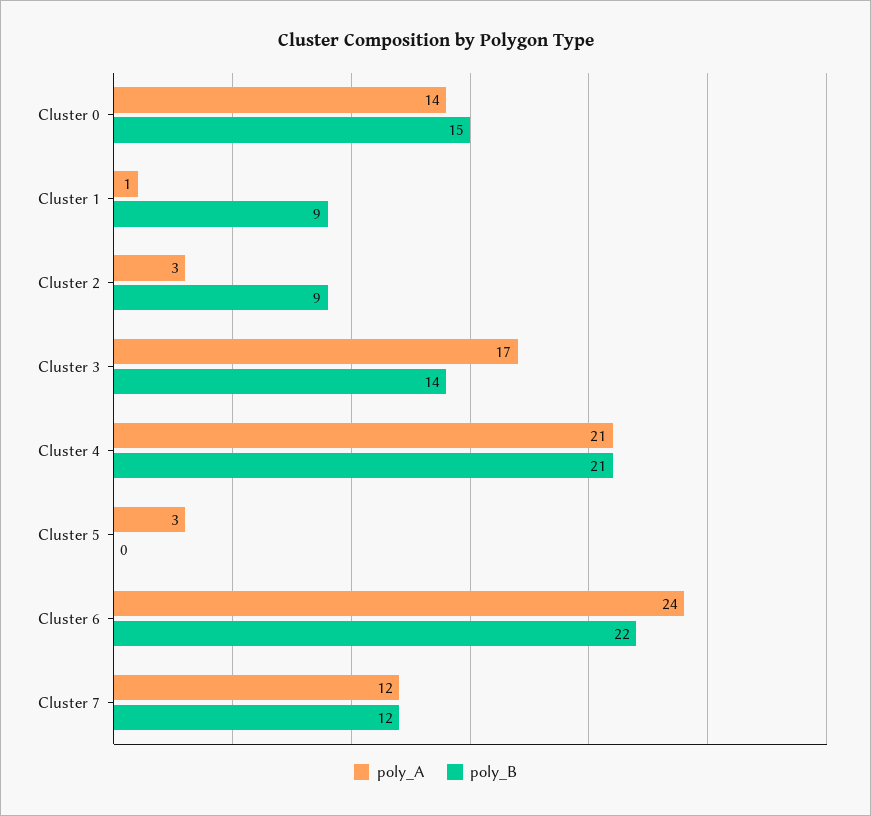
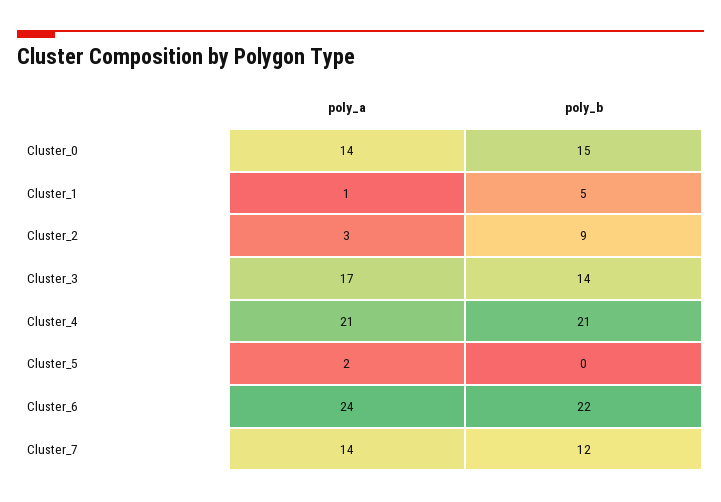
poly_B, Cluster 1: 9 -> 5
poly_A, Cluster 5: 3 -> 2
poly_A, Cluster 7: 12 -> 14

